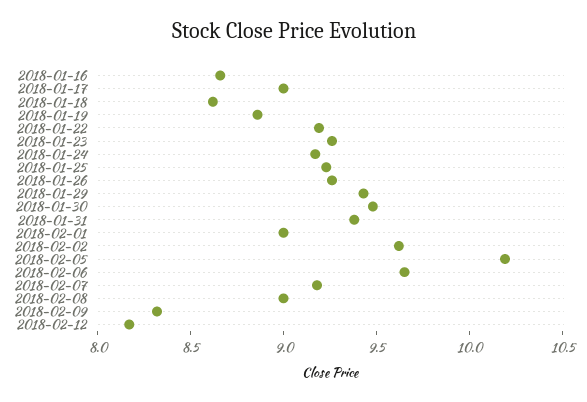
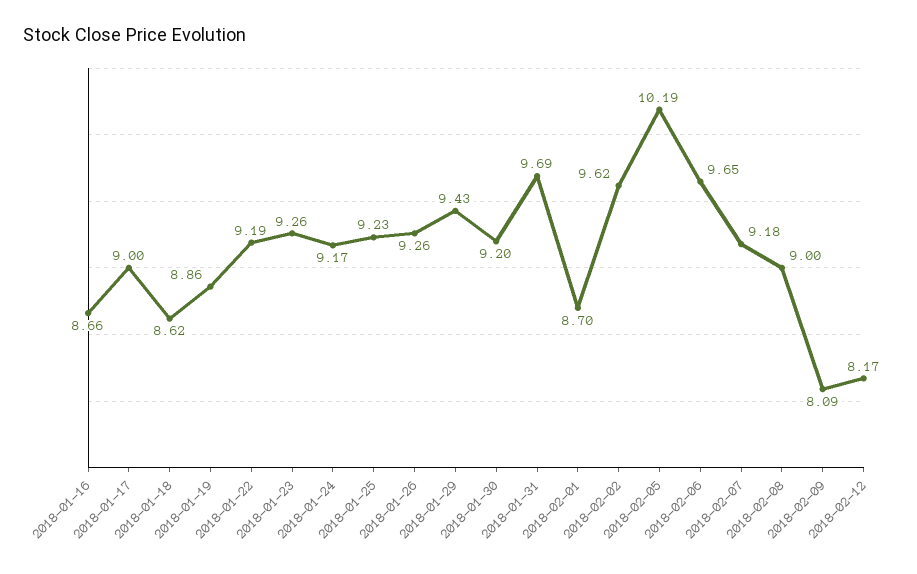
2018-01-30: 9.5 -> 9.2
2018-01-31: 9.4 -> 9.69
2018-02-01: 9 -> 8.7
2018-02-09: 8.3 -> 8.09

